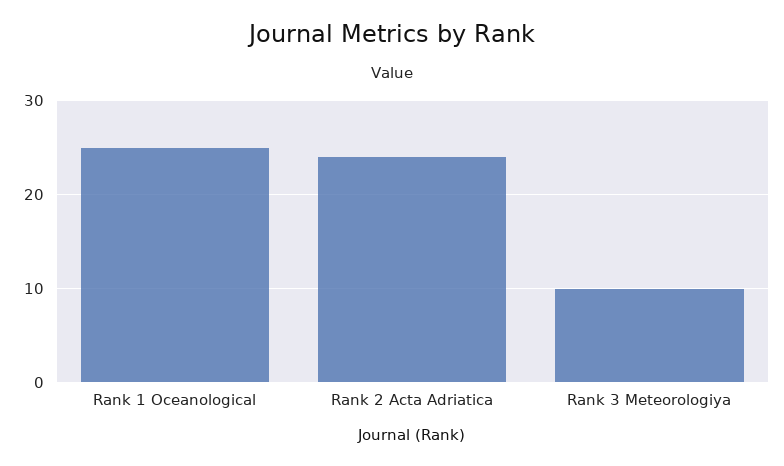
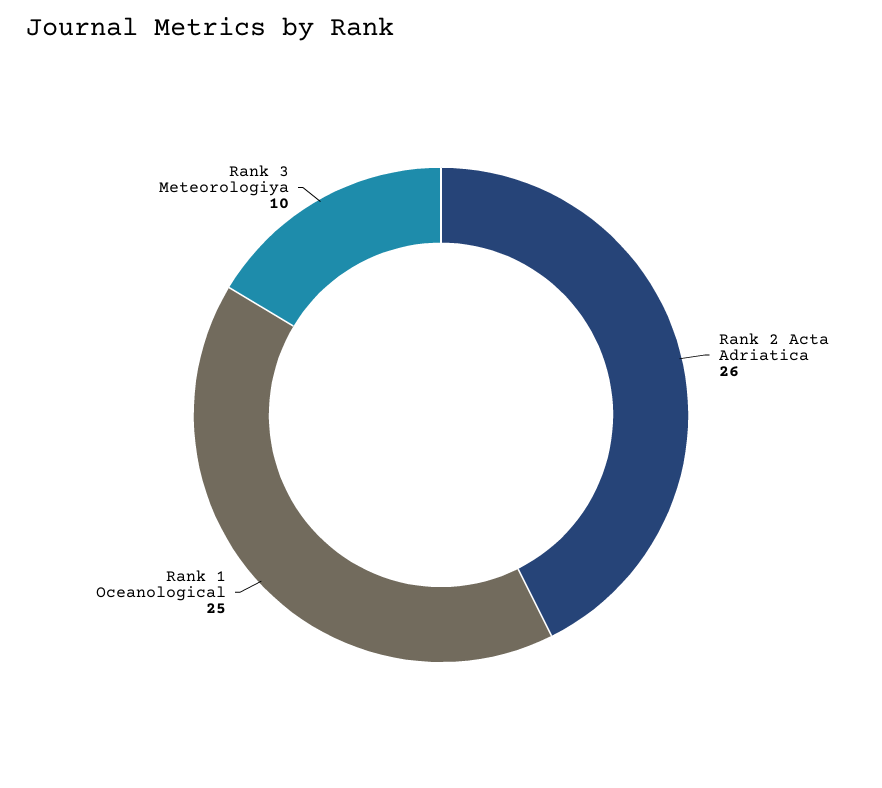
Rank 2 Acta Adriatica: 24 -> 26

